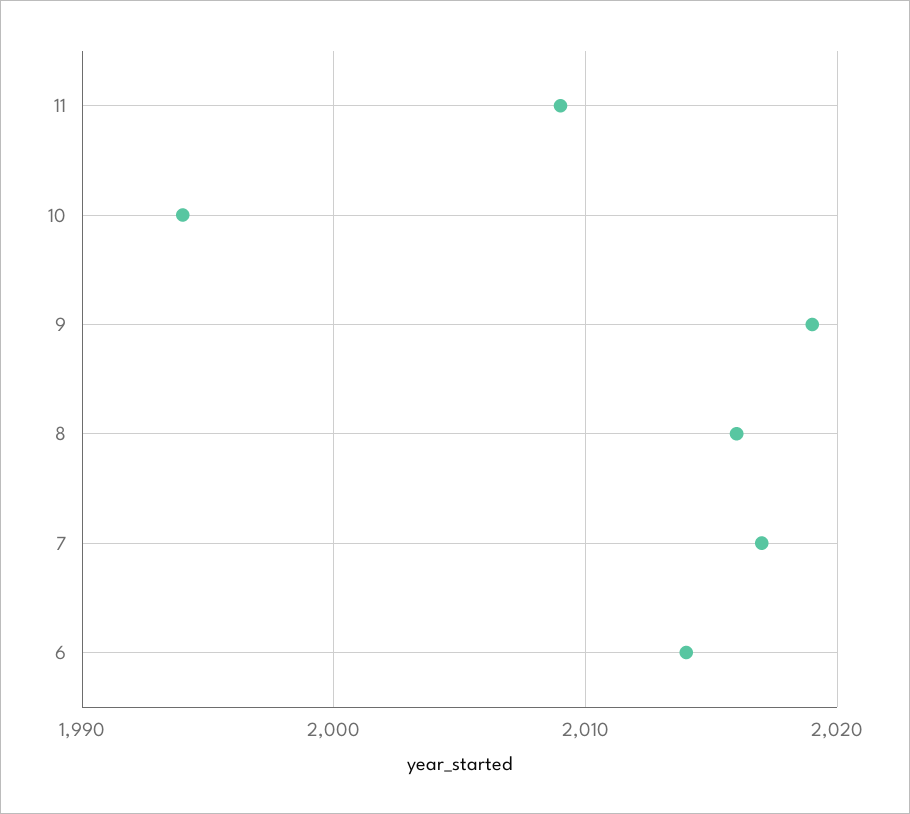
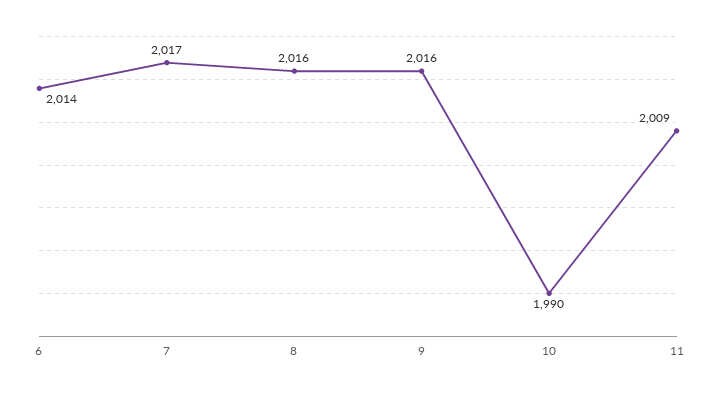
10: 1994 -> 1990
9: 2019 -> 2016

